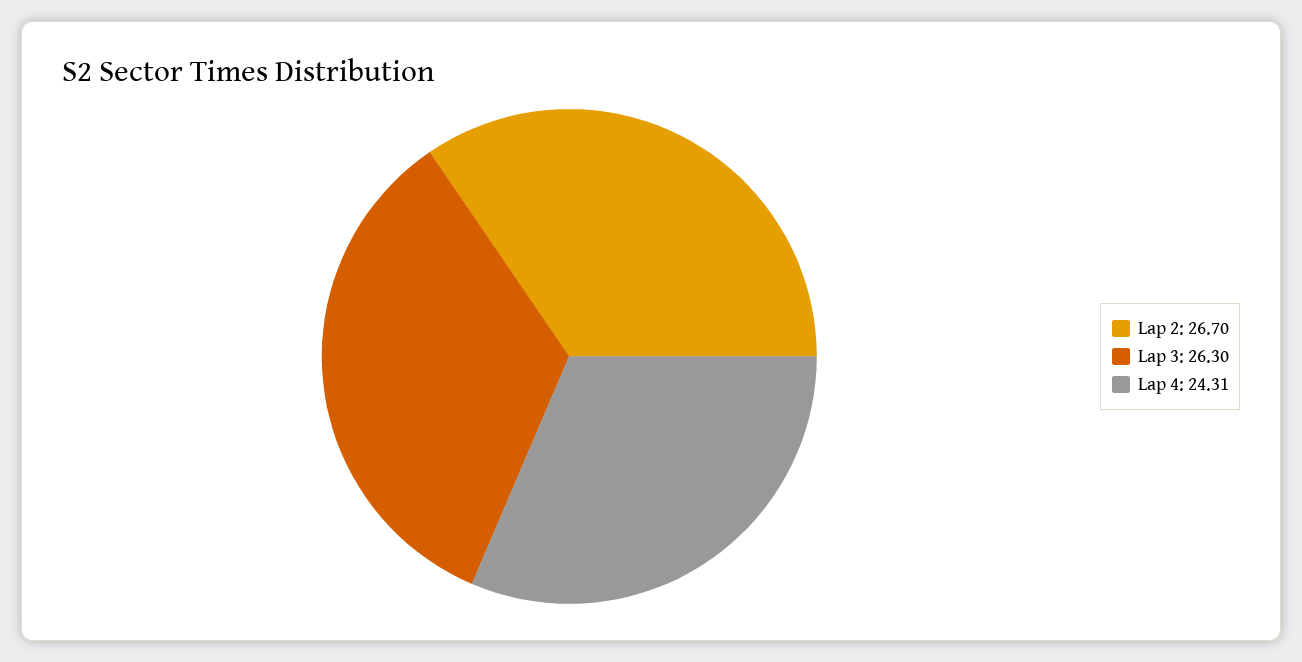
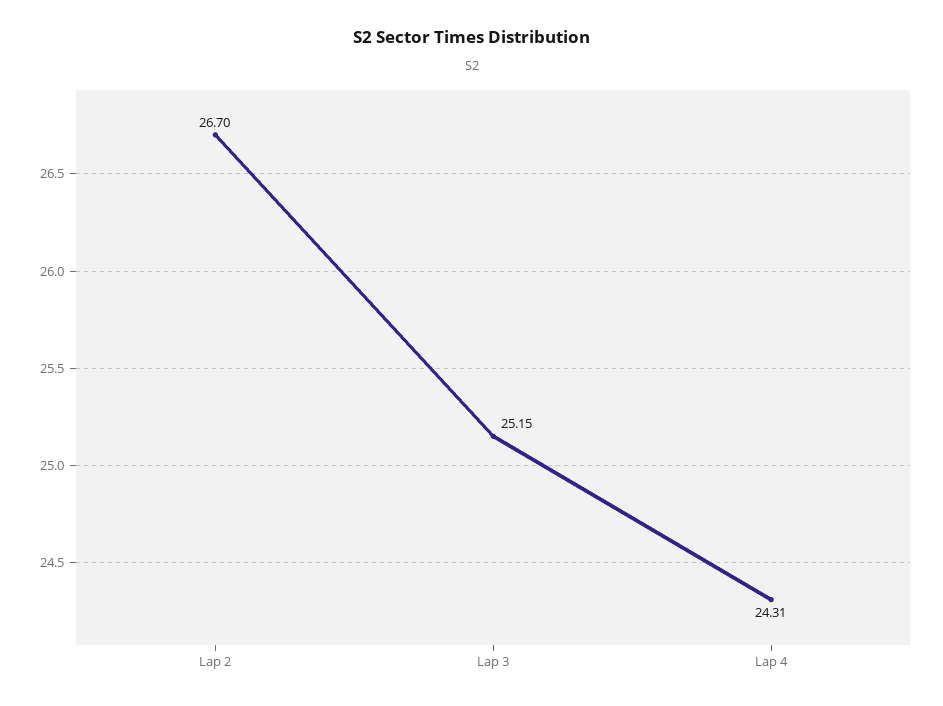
Lap 3: 26.3 -> 25.15

